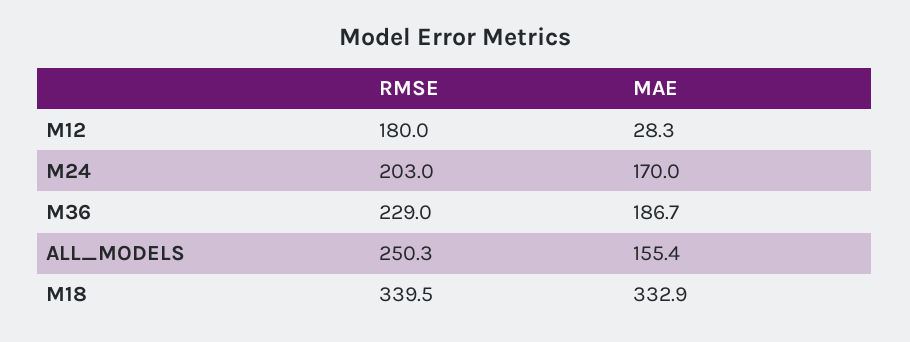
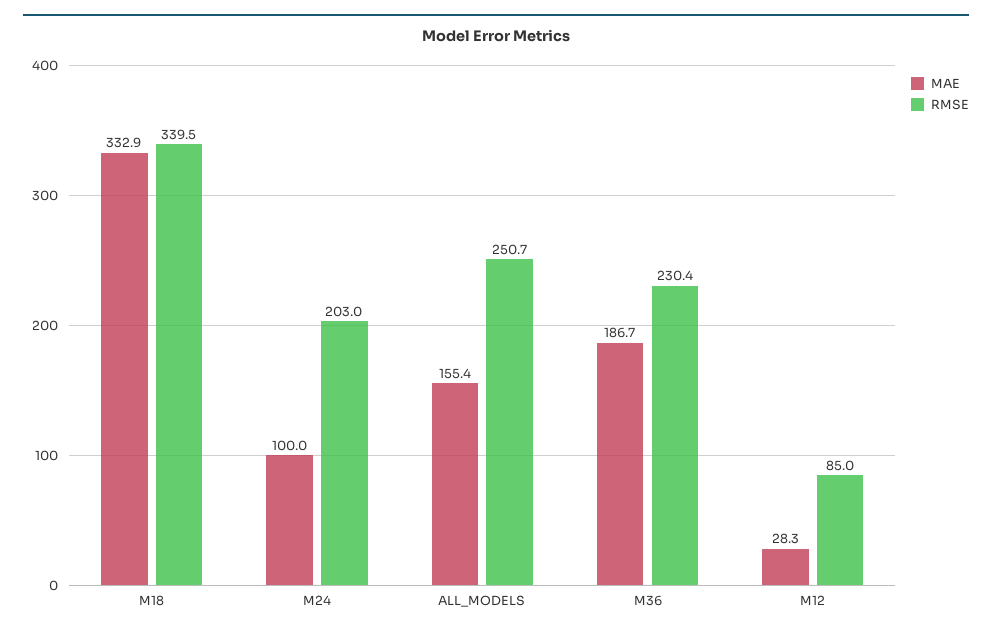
RMSE, M12: 180 -> 85
MAE, M24: 170 -> 100
RMSE, M36: 229 -> 230.4
RMSE, ALL_MODELS: 250.3 -> 250.7

